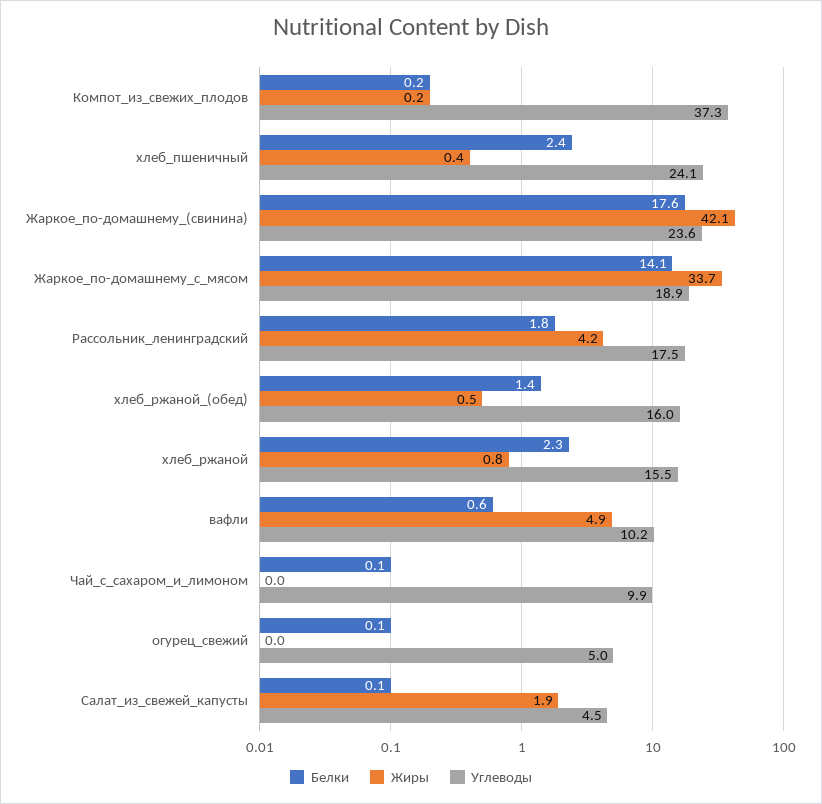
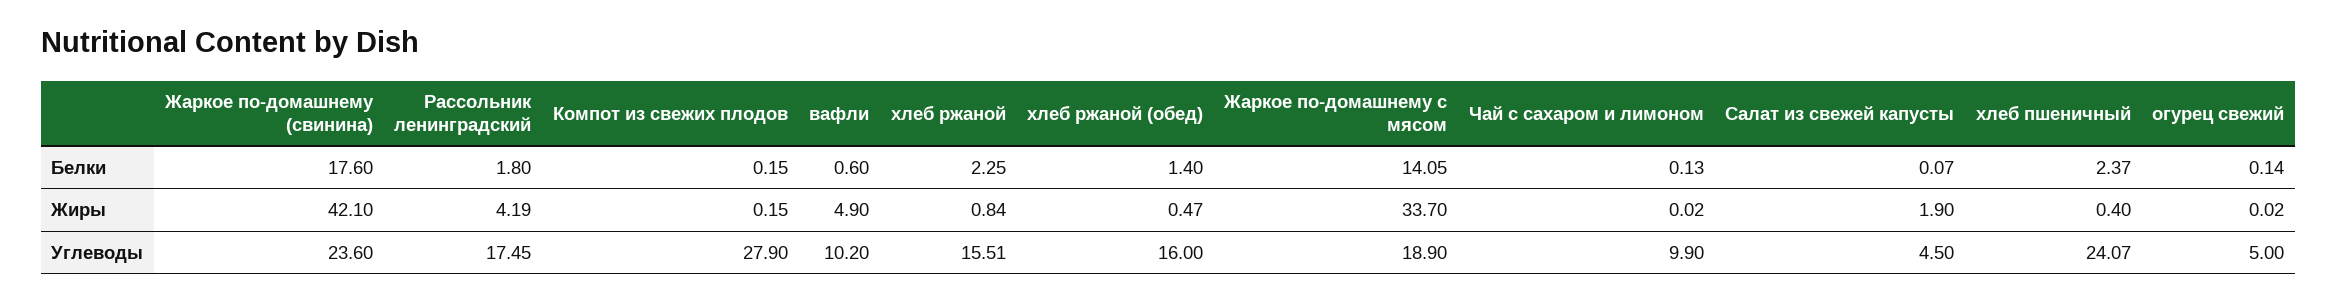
Углеводы, Компот_из_свежих_плодов: 37.3 -> 27.9

